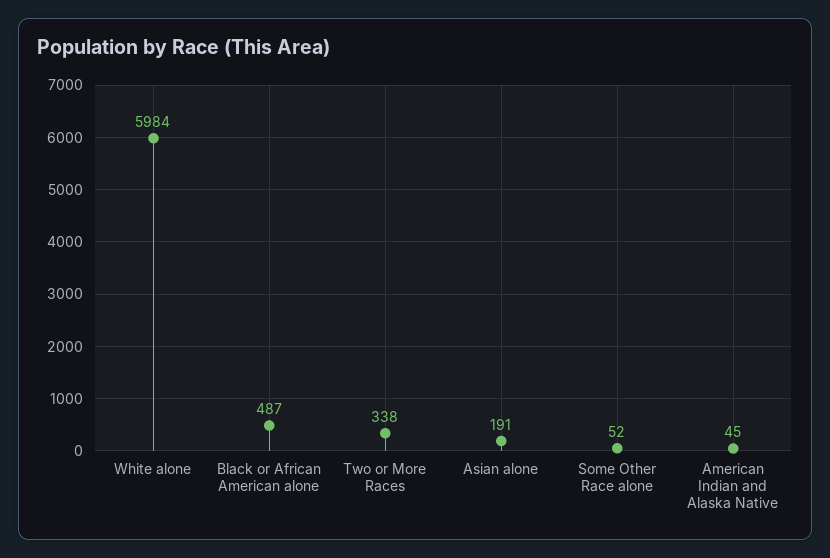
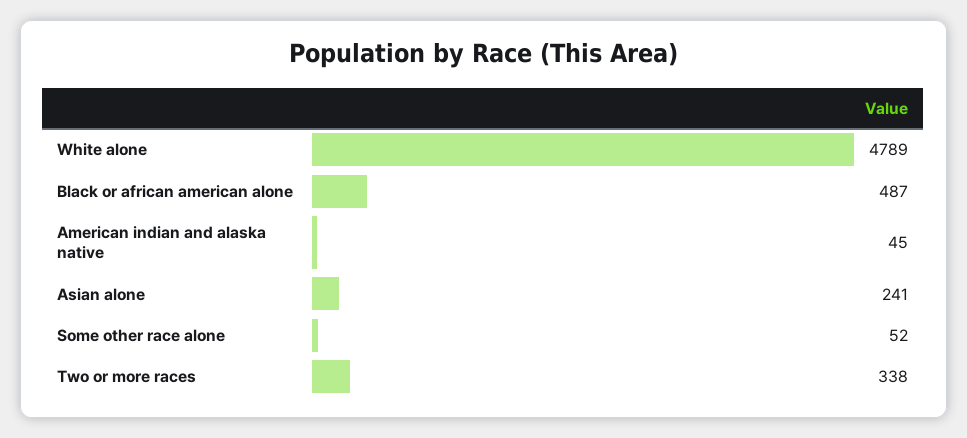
White alone: 5984 -> 4789
Asian alone: 191 -> 241

